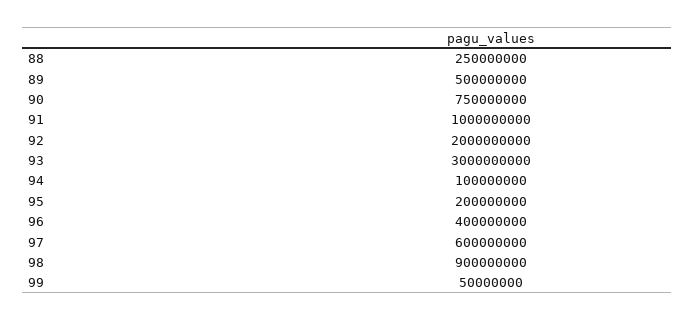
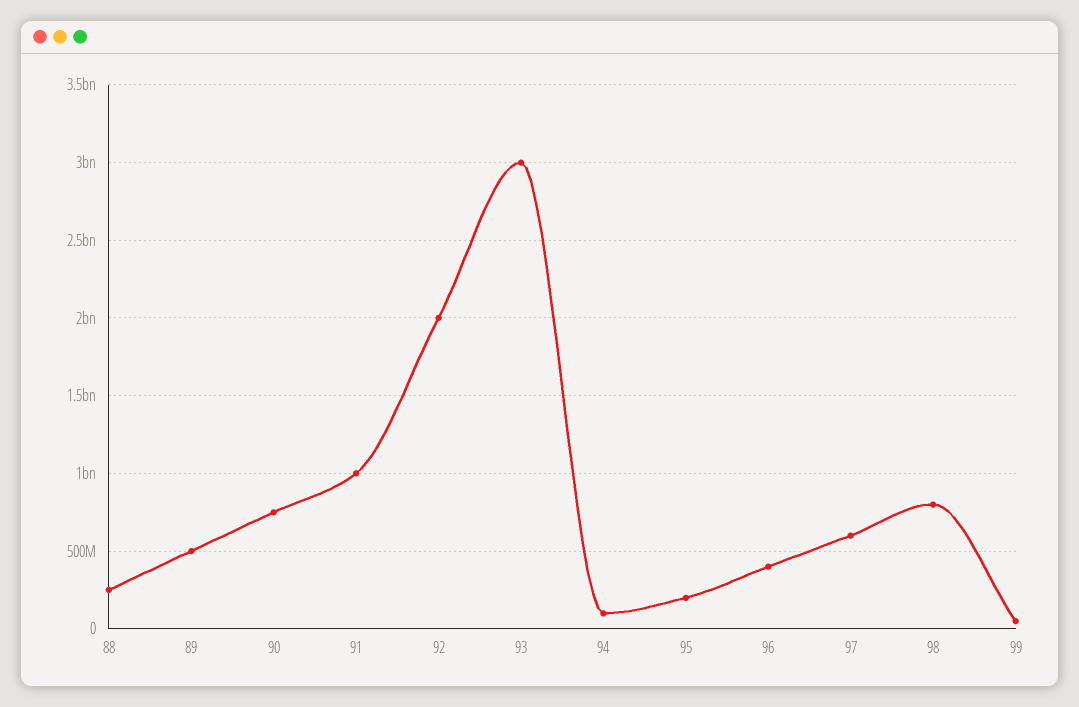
98: 900000000 -> 800000000

